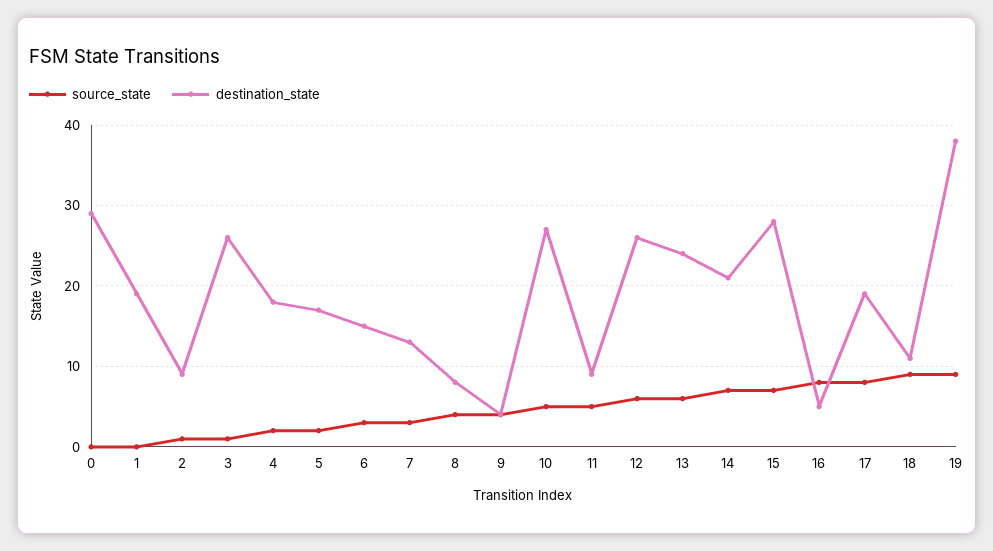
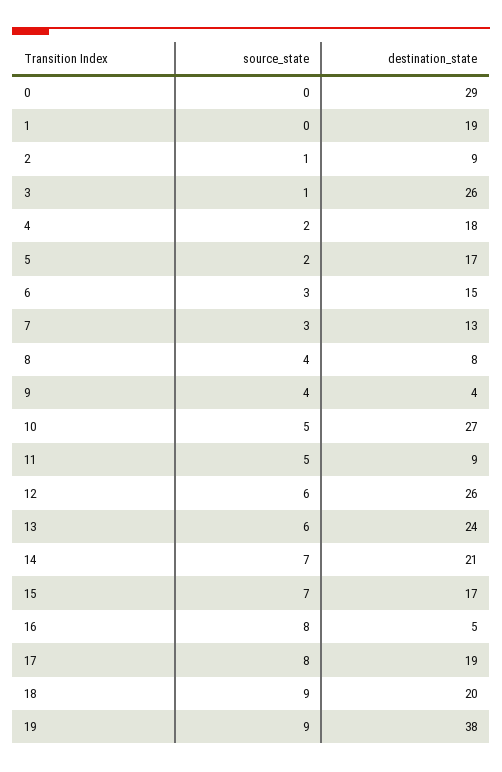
destination_state, 15: 28 -> 17
destination_state, 18: 11 -> 20

